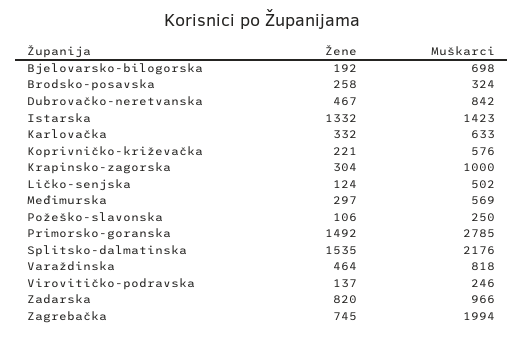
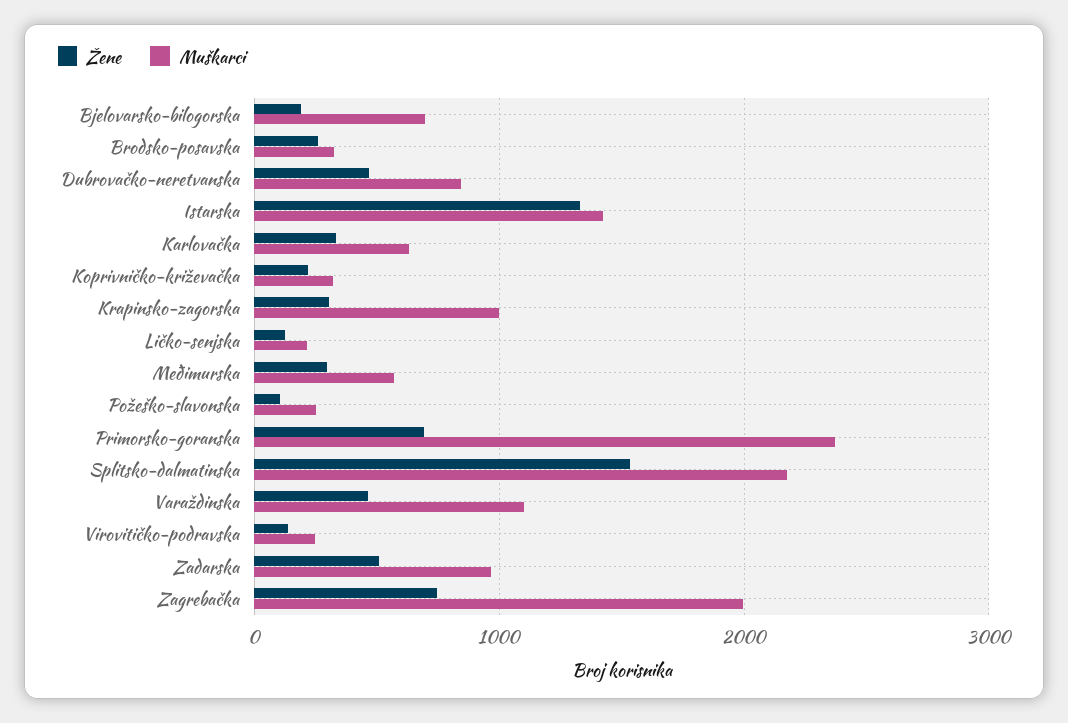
Muškarci, Koprivničko-križevačka: 576 -> 300
Muškarci, Ličko-senjska: 502 -> 200
Žene, Primorsko-goranska: 1492 -> 700
Muškarci, Primorsko-goranska: 2785 -> 2400
Muškarci, Varaždinska: 818 -> 1100
Žene, Zadarska: 820 -> 500

